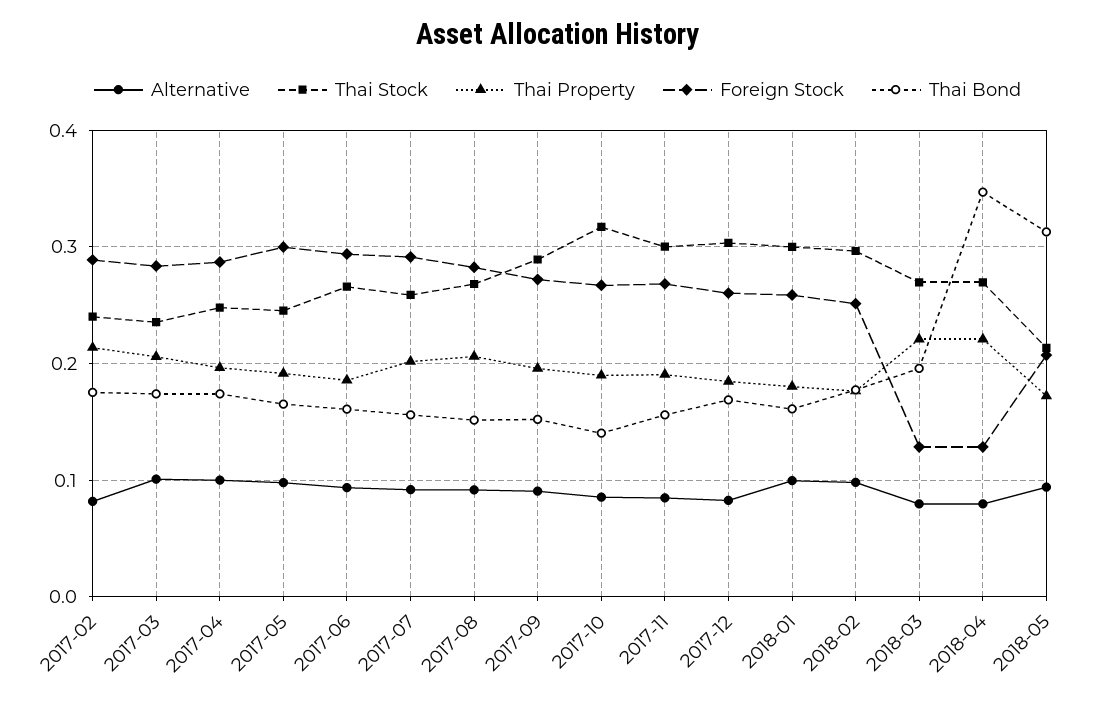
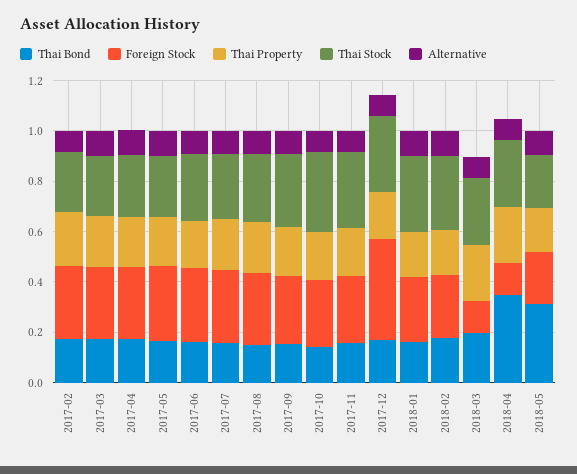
Foreign Stock, 2017-12: 0.26 -> 0.4

